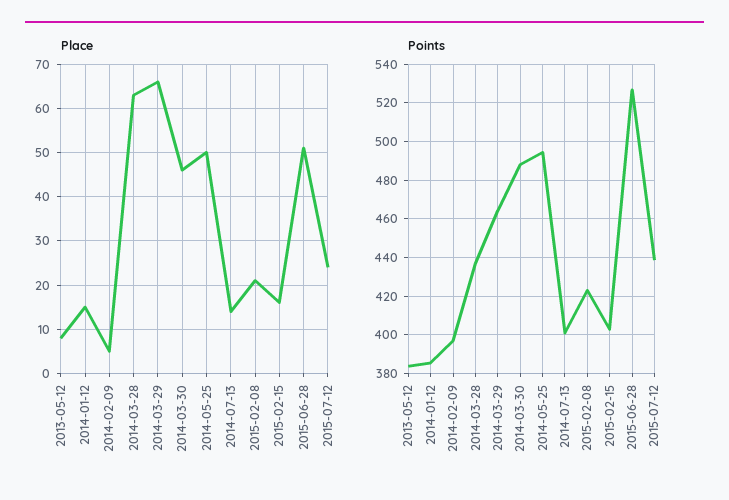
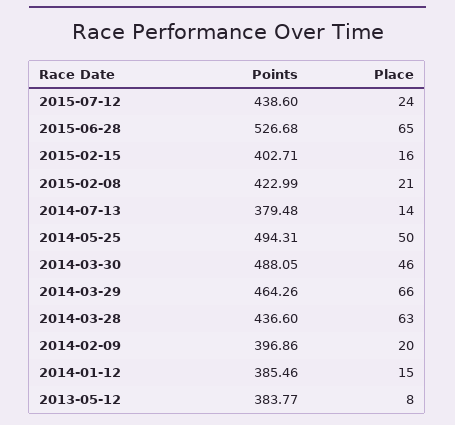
Place, 2014-02-09: 5 -> 20
Place, 2015-06-28: 50 -> 65
Points, 2014-07-13: 400 -> 379.48

